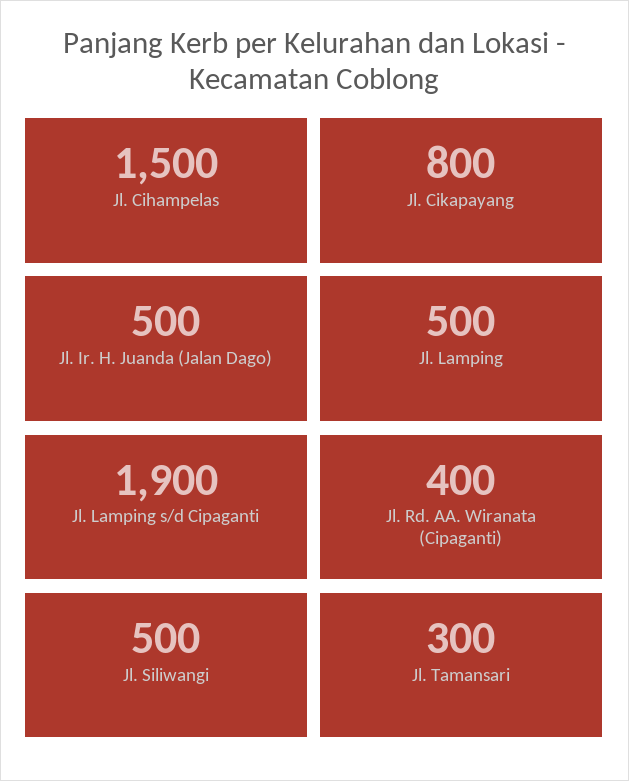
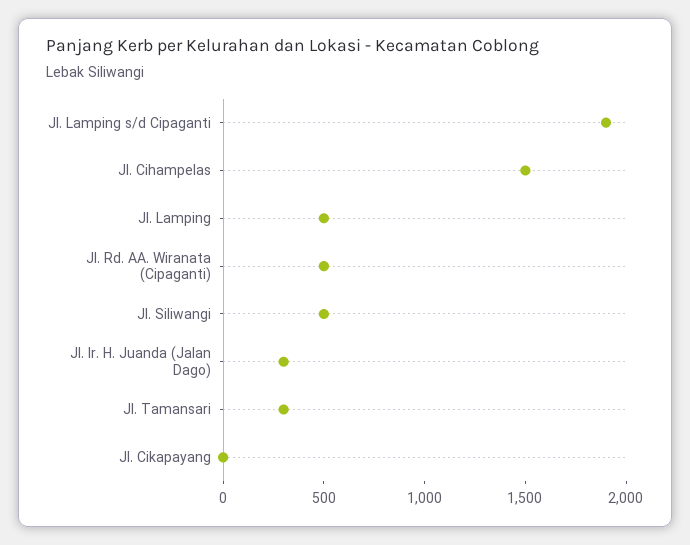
Jl. Cikapayang: 800 -> 0
Jl. Ir. H. Juanda (Jalan Dago): 500 -> 300
Jl. Rd. AA. Wiranata (Cipaganti): 400 -> 500

